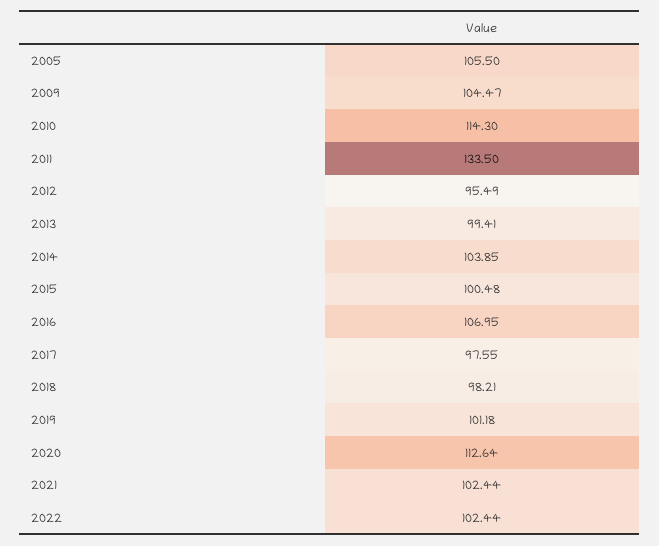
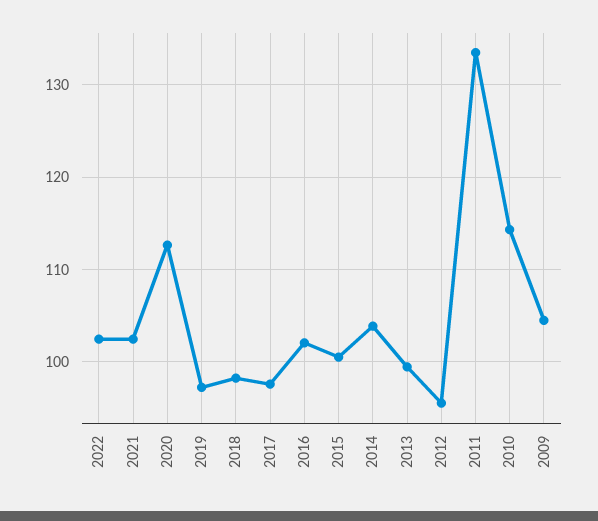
2005: 105.5 -> none
2016: 106.95 -> 102
2019: 101.18 -> 97

